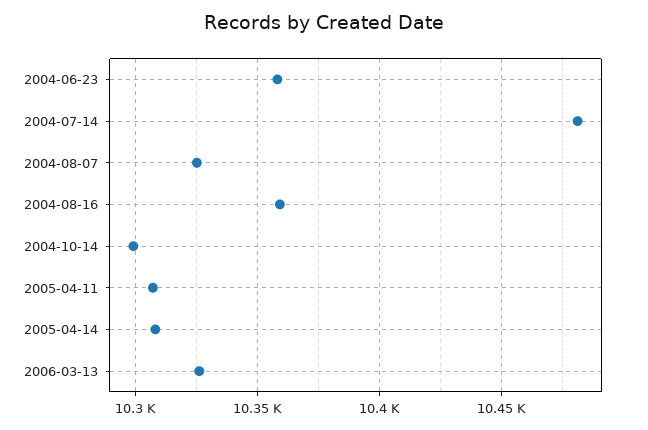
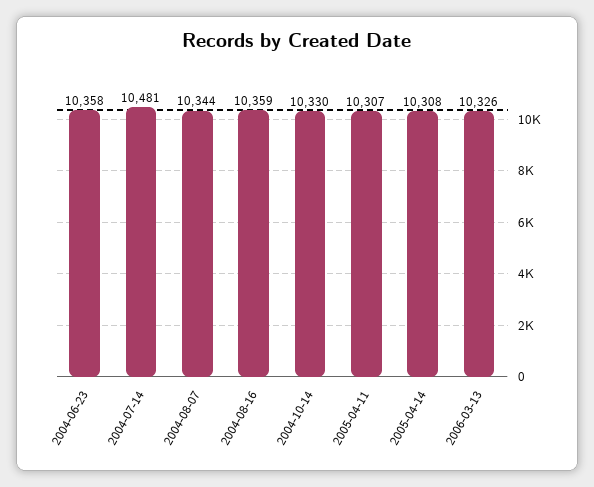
2004-08-07: 10325 -> 10344
2004-10-14: 10300 -> 10330

